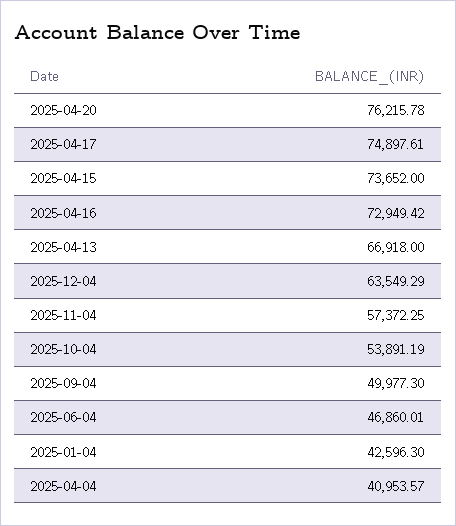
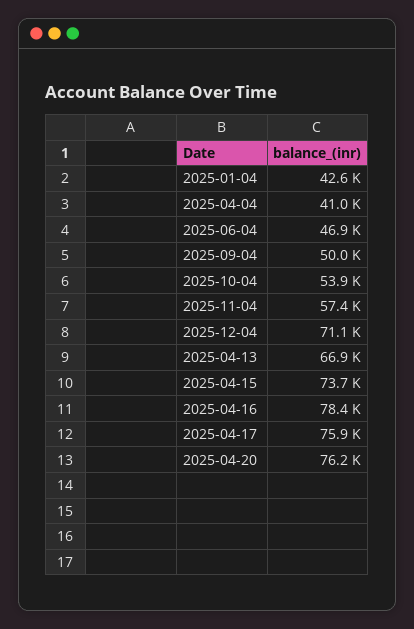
2025-04-17: 74897.61 -> 75900
2025-04-16: 72949.42 -> 78400
2025-12-04: 63549.29 -> 71100

